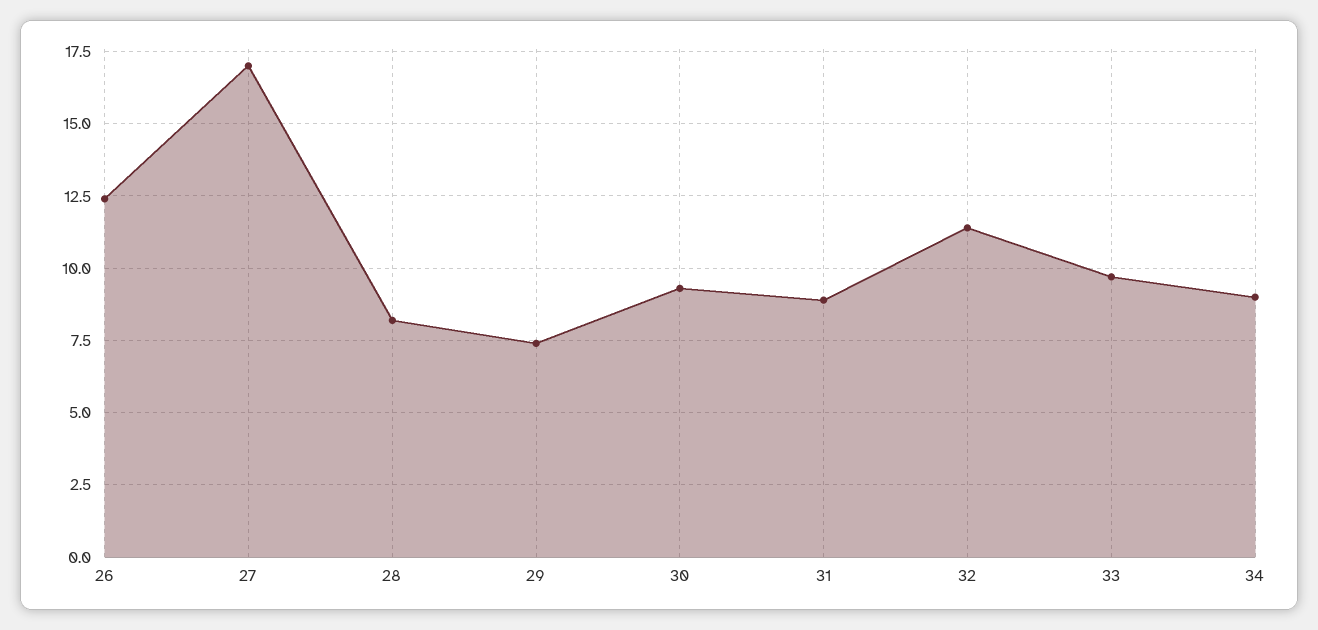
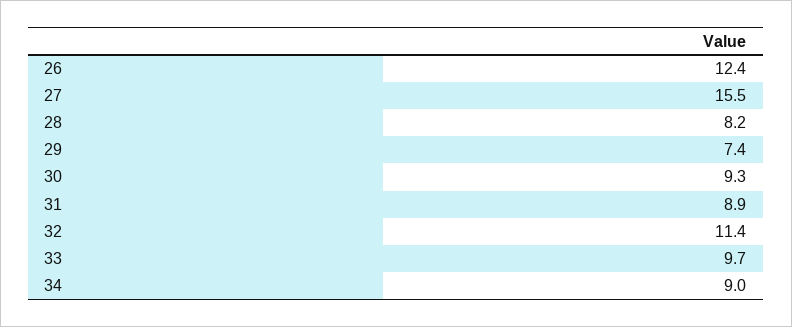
27: 17 -> 15.5

